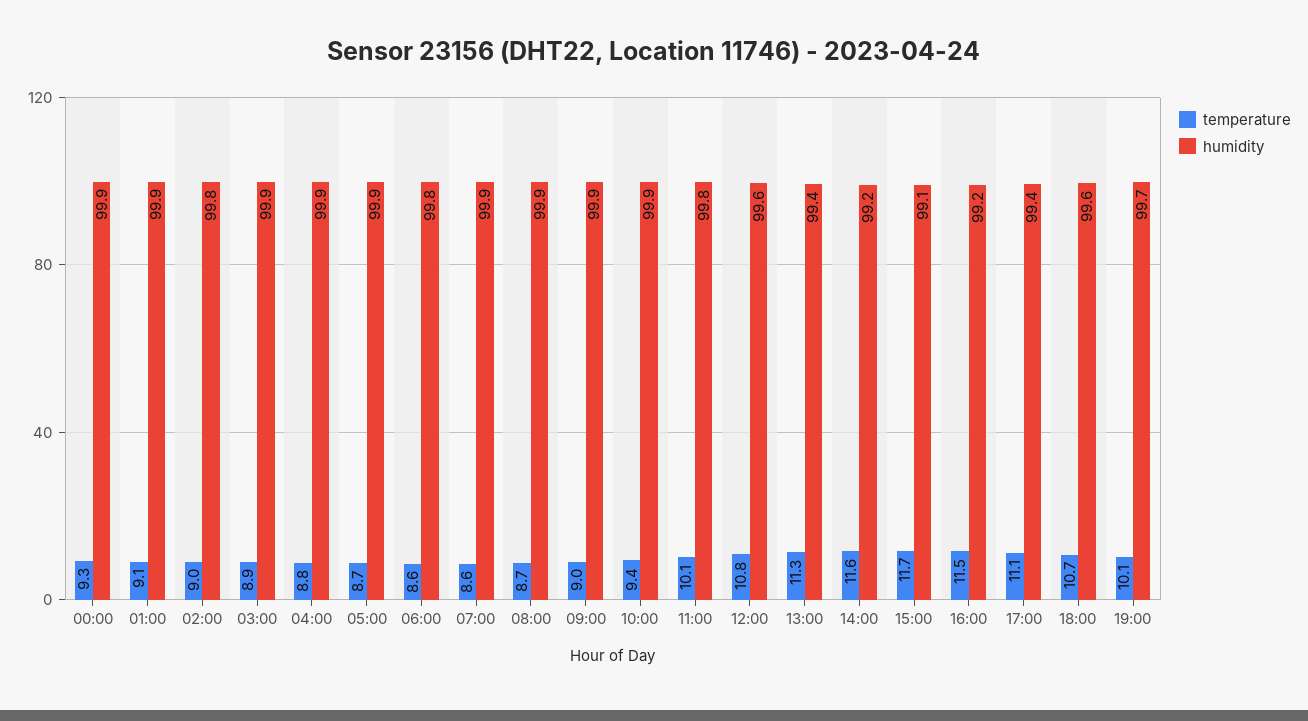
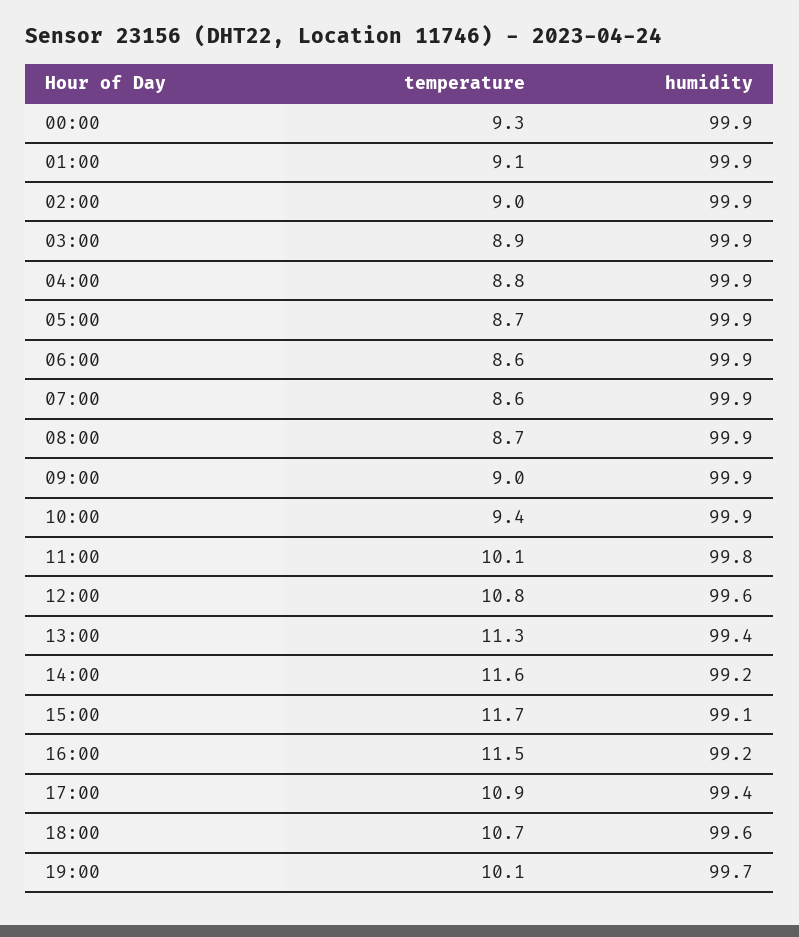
humidity, 02:00: 99.8 -> 99.9
humidity, 06:00: 99.8 -> 99.9
temperature, 17:00: 11.1 -> 10.9

